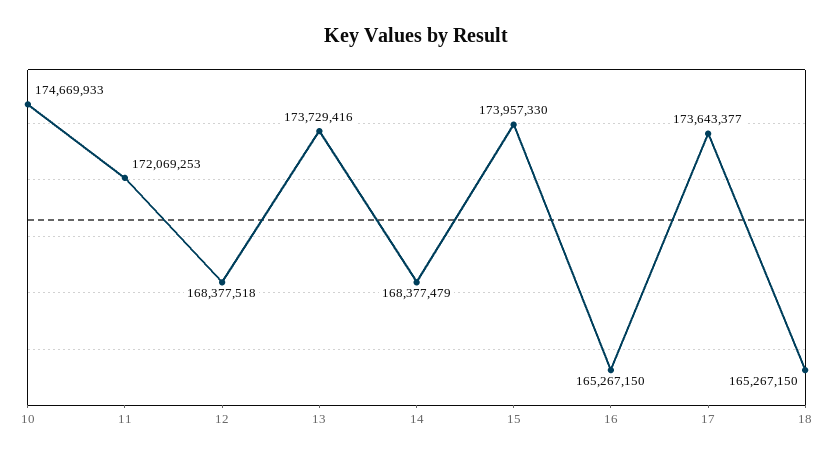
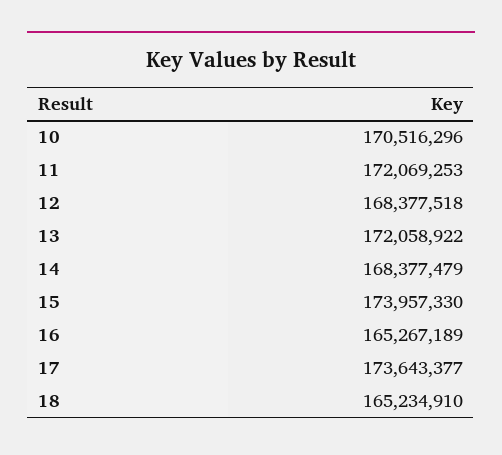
10: 174669933 -> 170516296
13: 173729416 -> 172058922
16: 165267150 -> 165267189
18: 165267150 -> 165234910

